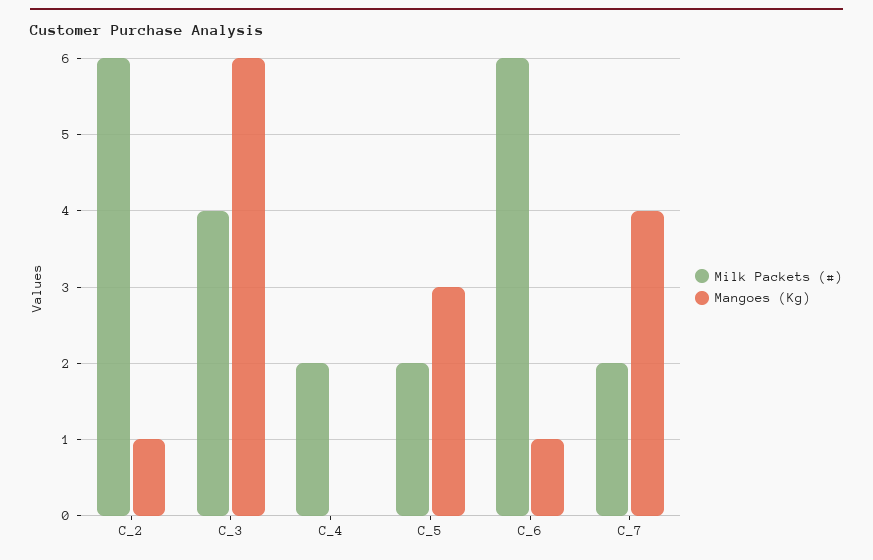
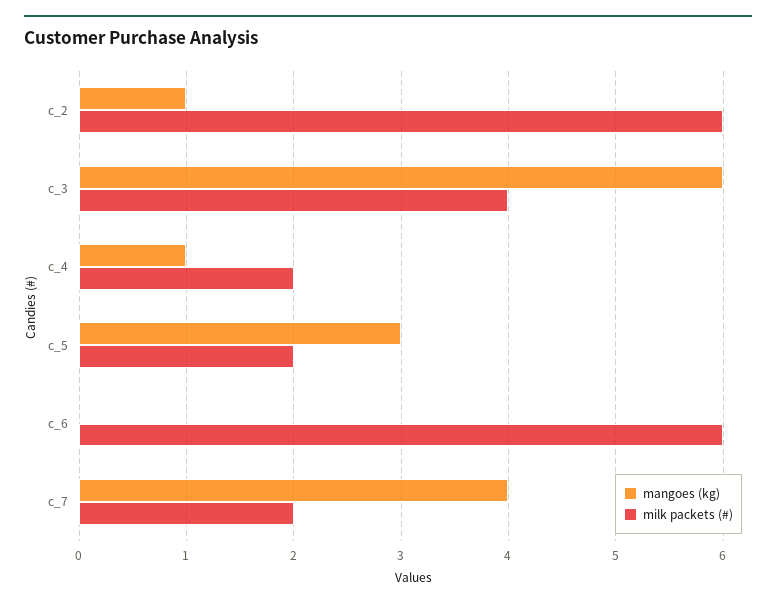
Mangoes (Kg), C_4: 0 -> 1
Mangoes (Kg), C_6: 1 -> 0

